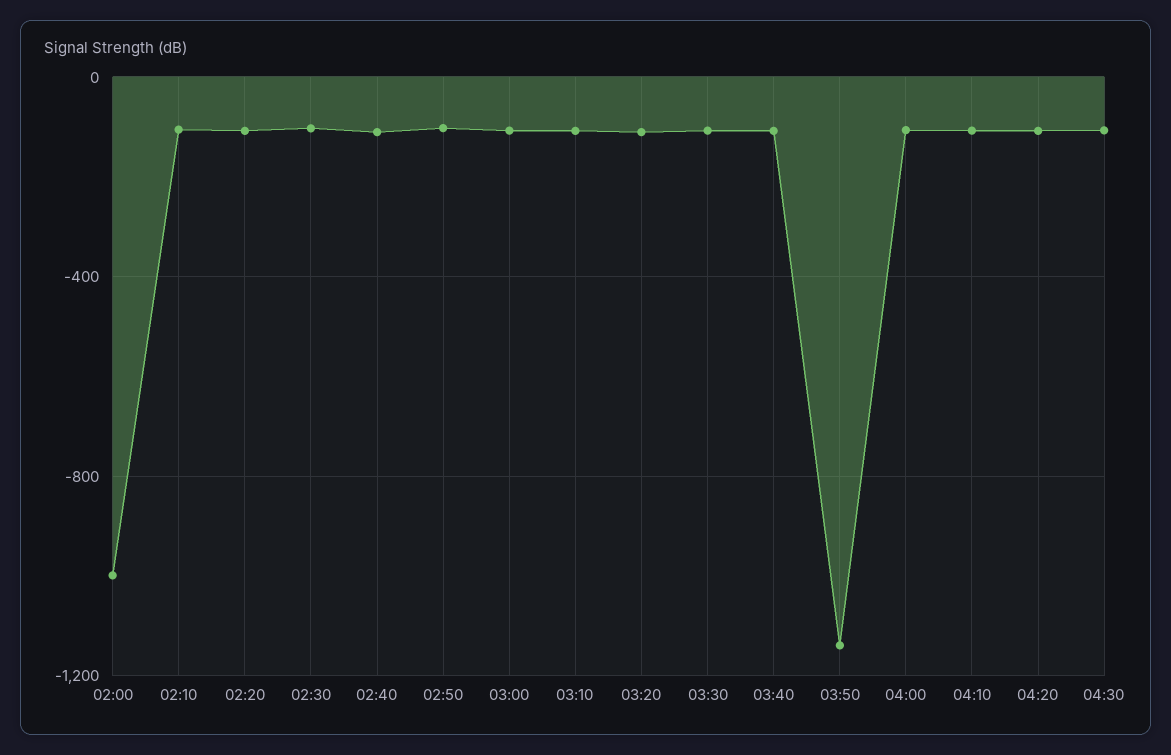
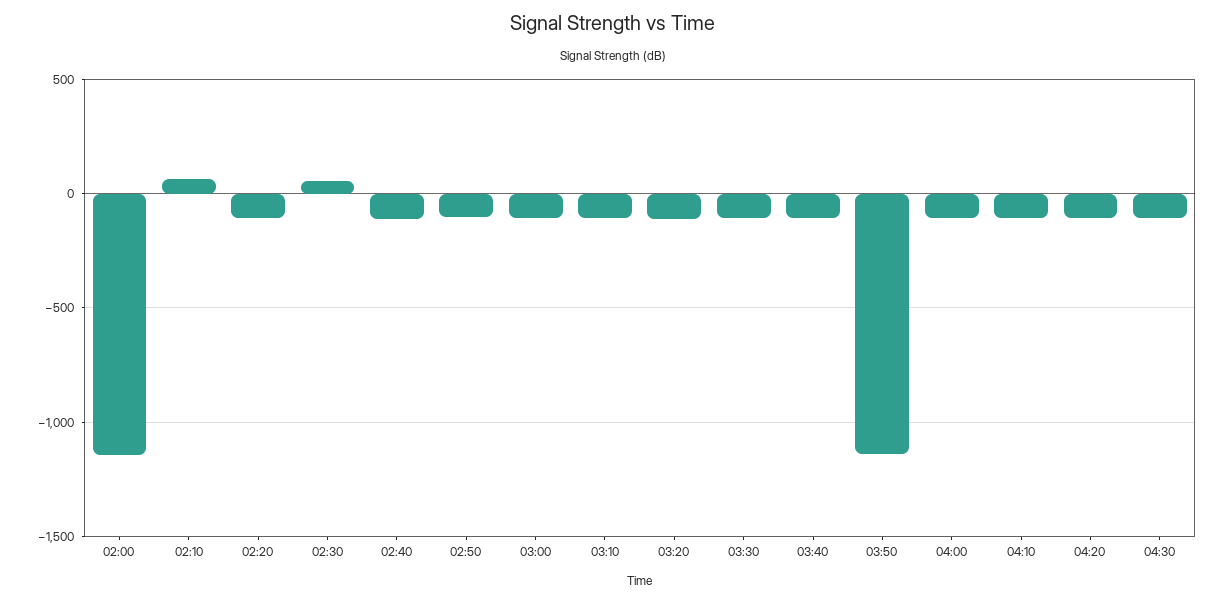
02:00: -1000 -> -1150
02:10: -100 -> 50
02:30: -100 -> 50

